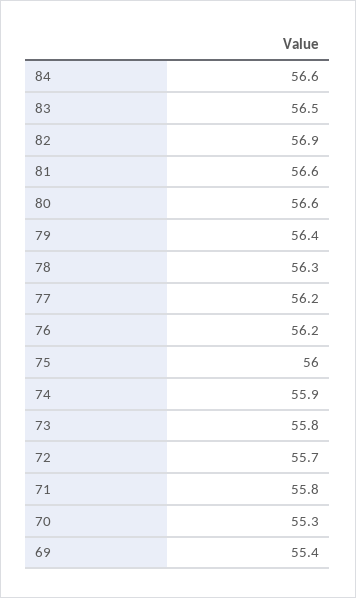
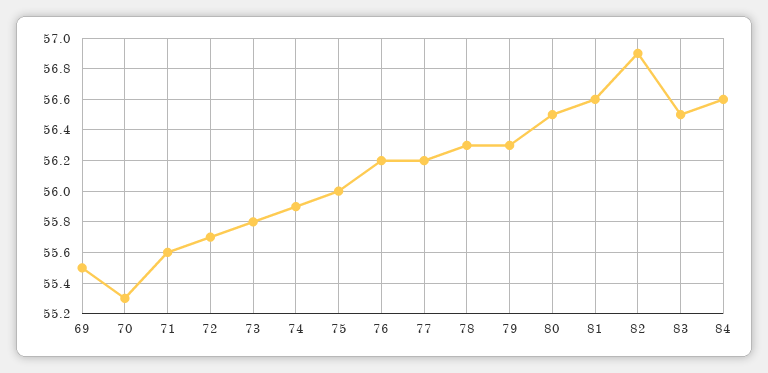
80: 56.6 -> 56.5
79: 56.4 -> 56.3
71: 55.8 -> 55.6
69: 55.4 -> 55.5

